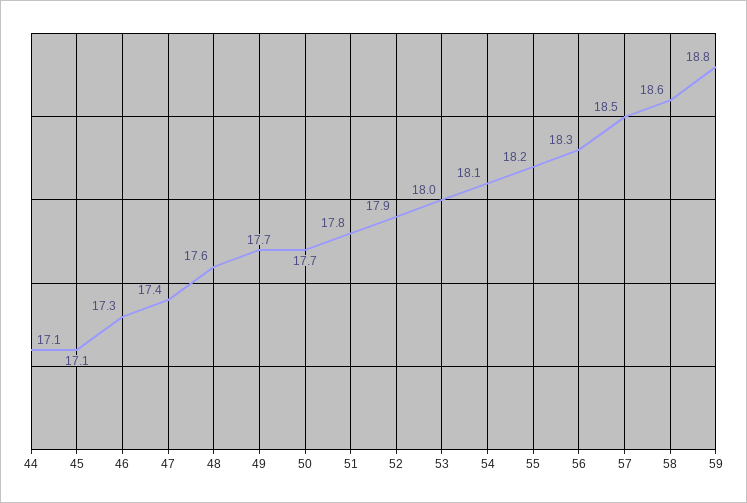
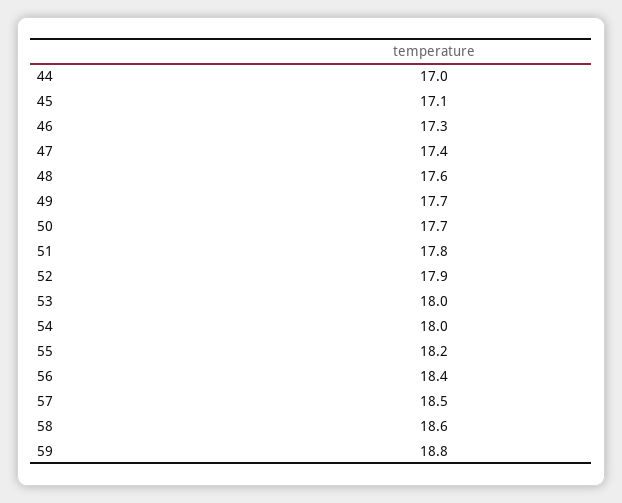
44: 17.1 -> 17
54: 18.1 -> 18
56: 18.3 -> 18.4

